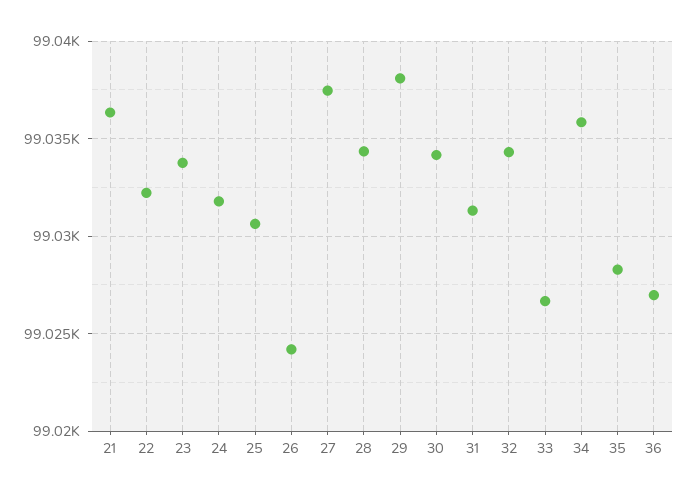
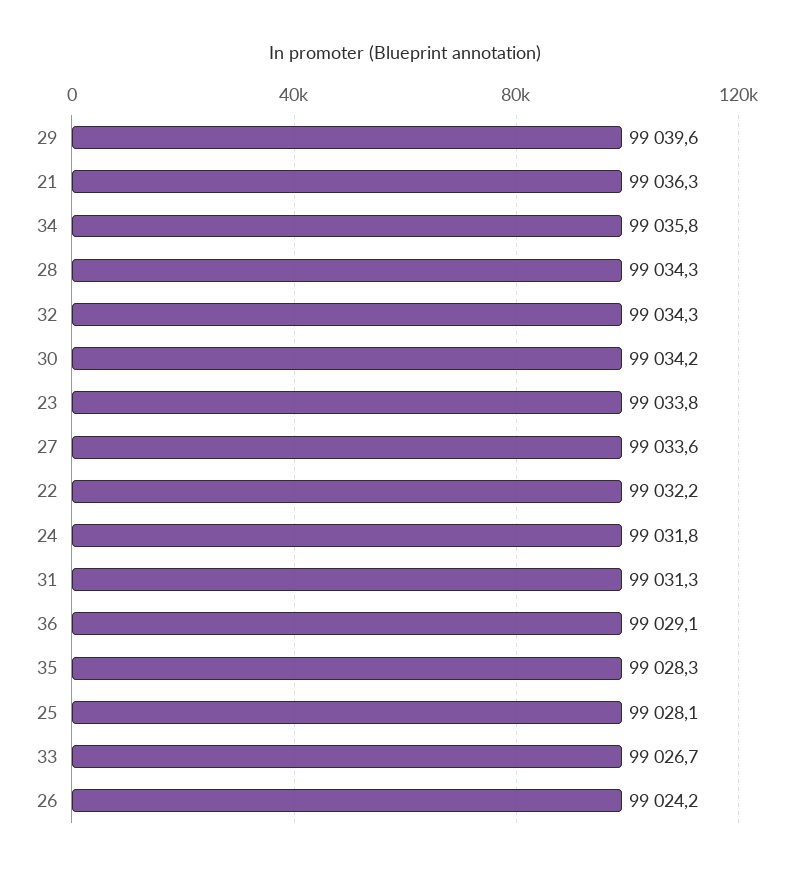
25: 99030.5 -> 99028.1
27: 99037.5 -> 99033.6
29: 99038 -> 99039.6
36: 99027 -> 99029.1

